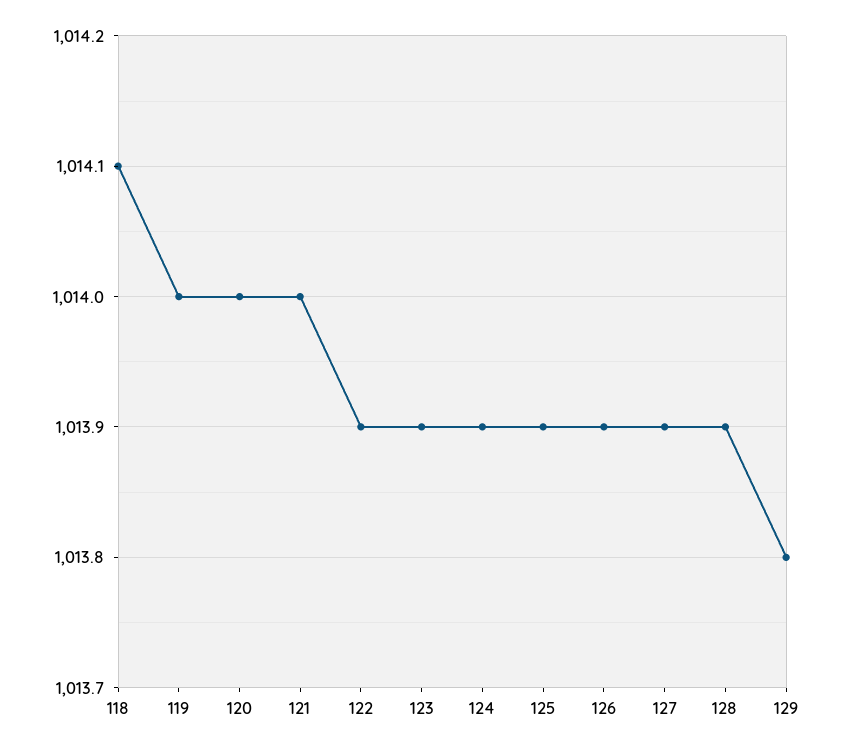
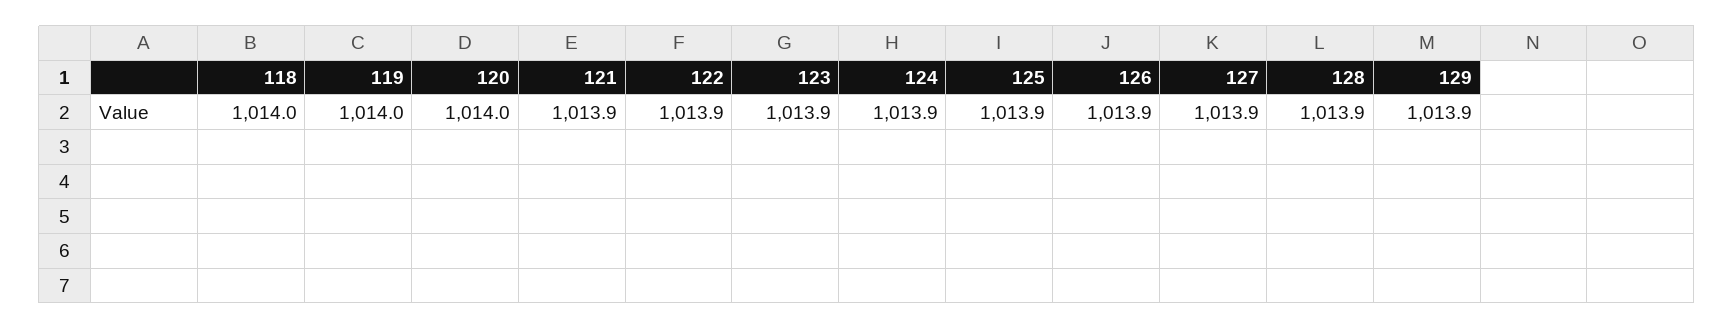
118: 1014.1 -> 1014
121: 1014 -> 1013.9
129: 1013.8 -> 1013.9

